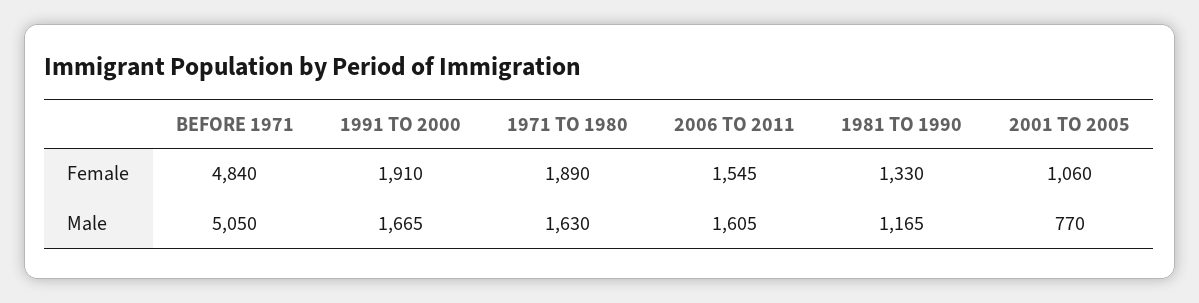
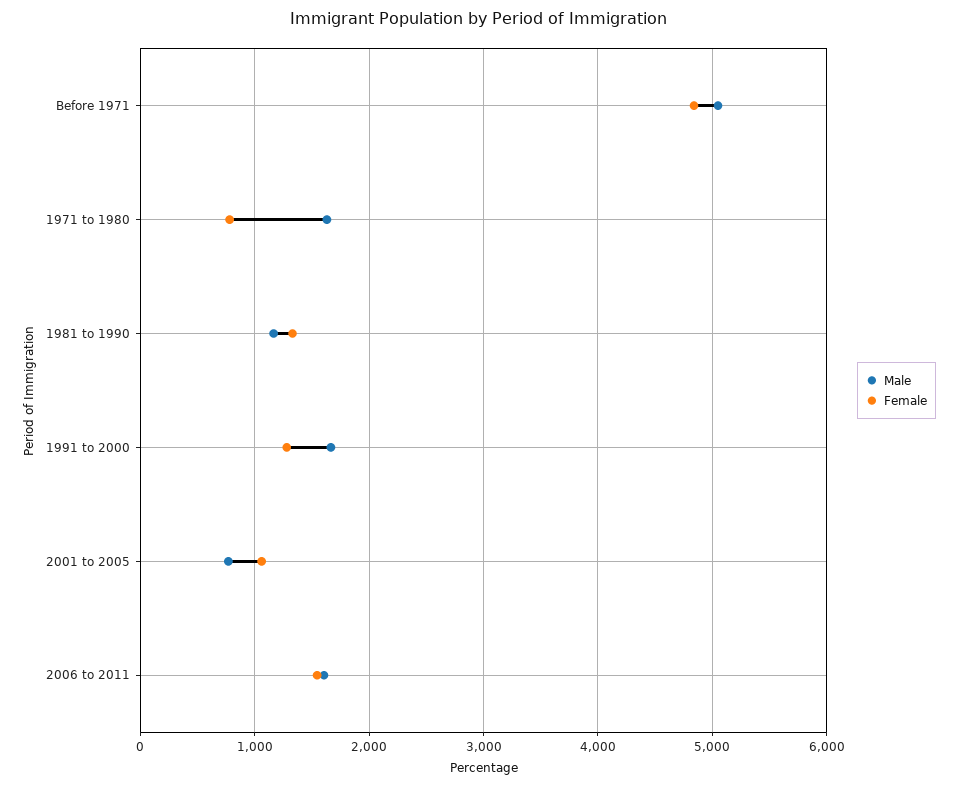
Female, 1991 TO 2000: 1910 -> 1300
Female, 1971 TO 1980: 1890 -> 800

